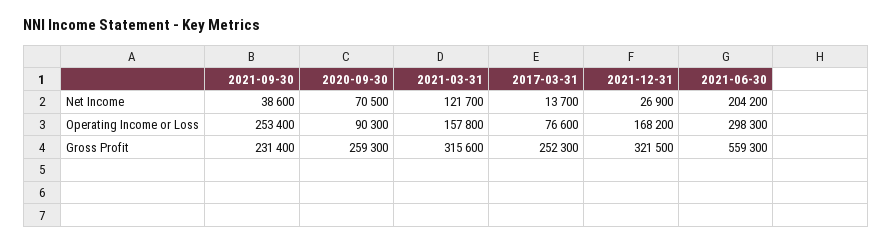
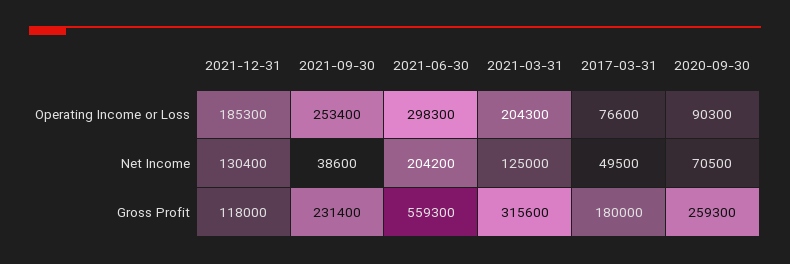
2021-03-31, Net Income: 121700 -> 125000
2017-03-31, Net Income: 13700 -> 49500
2021-12-31, Net Income: 26900 -> 130400
2021-03-31, Operating Income or Loss: 157800 -> 204300
2021-12-31, Operating Income or Loss: 168200 -> 185300
2017-03-31, Gross Profit: 252300 -> 180000
2021-12-31, Gross Profit: 321500 -> 118000

